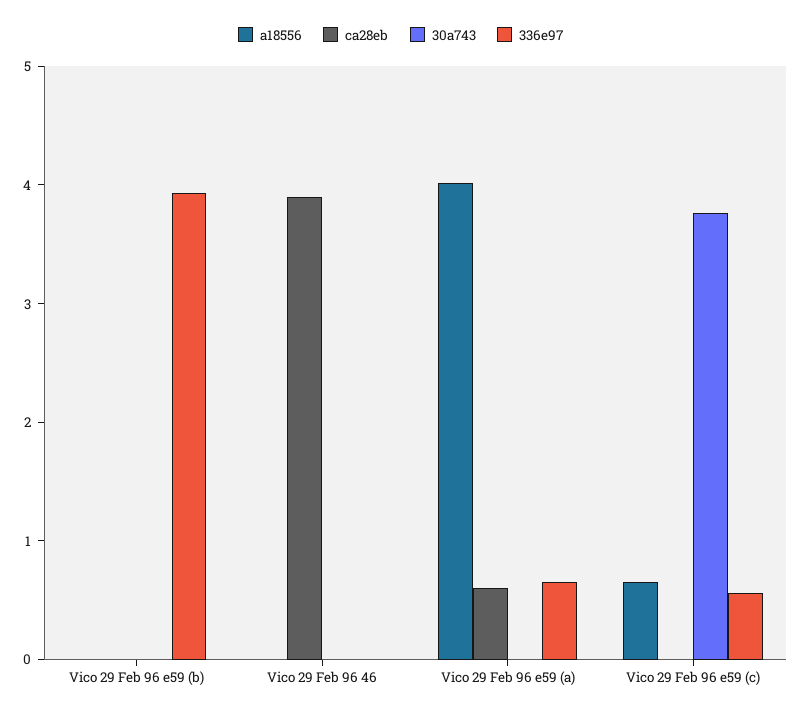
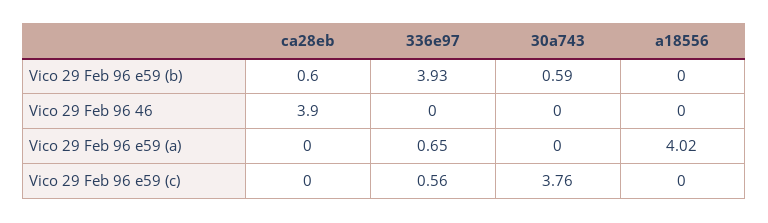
ca28eb, Vico 29 Feb 96 e59 (b): 0 -> 0.6
30a743, Vico 29 Feb 96 e59 (b): 0 -> 0.59
ca28eb, Vico 29 Feb 96 e59 (a): 0.6 -> 0
a18556, Vico 29 Feb 96 e59 (c): 0.6 -> 0

